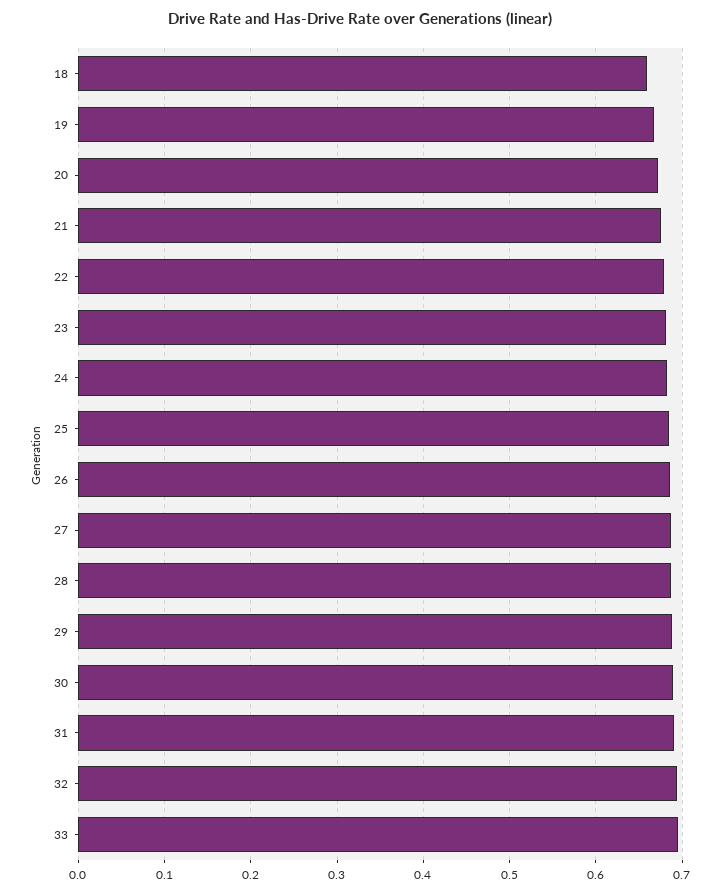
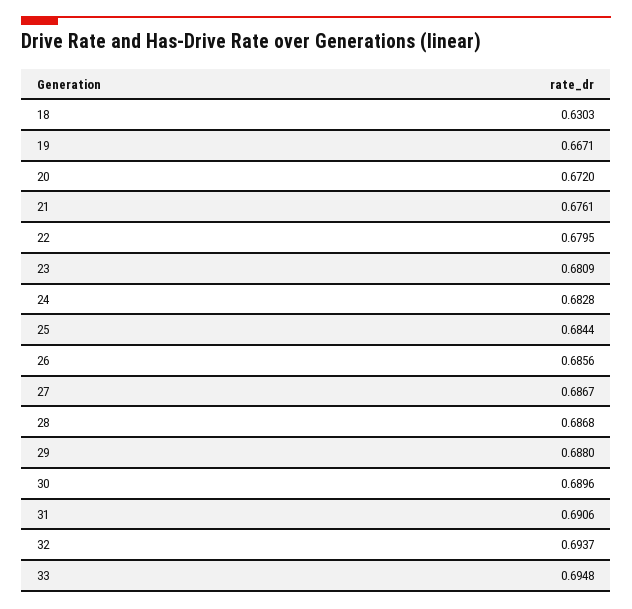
18: 0.66 -> 0.6303

